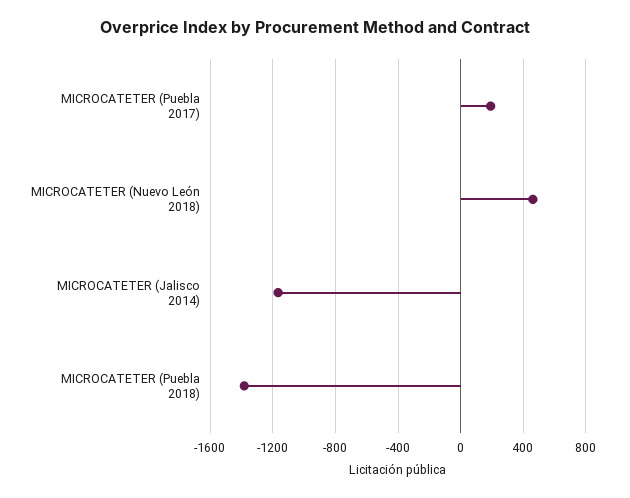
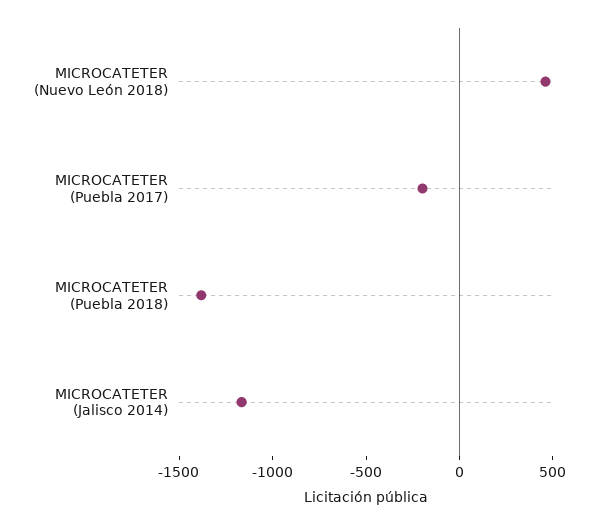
MICROCATETER (Puebla 2017): 200 -> -200

